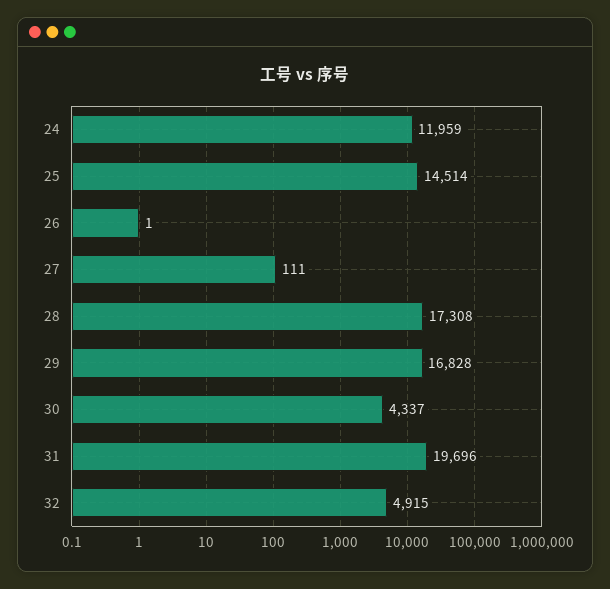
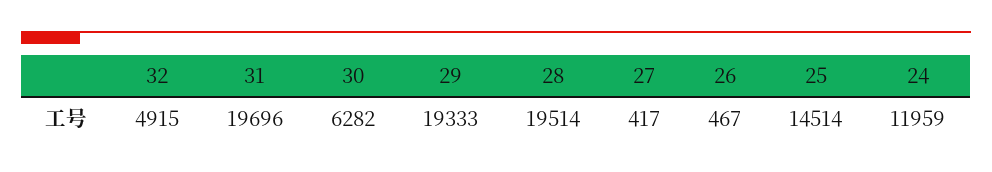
26: 1 -> 467
27: 111 -> 417
28: 17308 -> 19514
29: 16828 -> 19333
30: 4337 -> 6282

